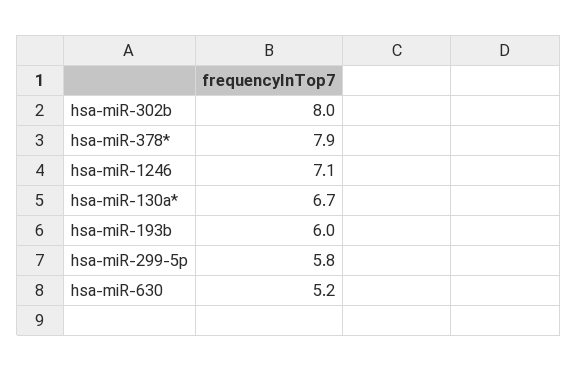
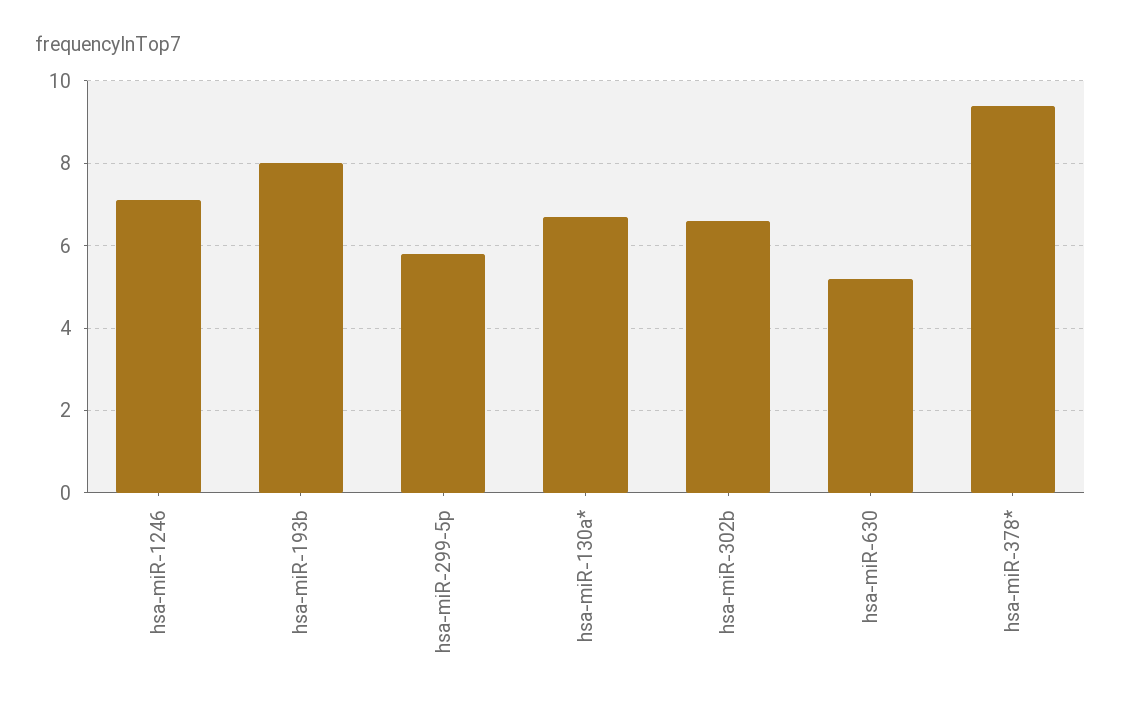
hsa-miR-302b: 8 -> 6.5
hsa-miR-378*: 7.9 -> 9.5
hsa-miR-193b: 6 -> 8

